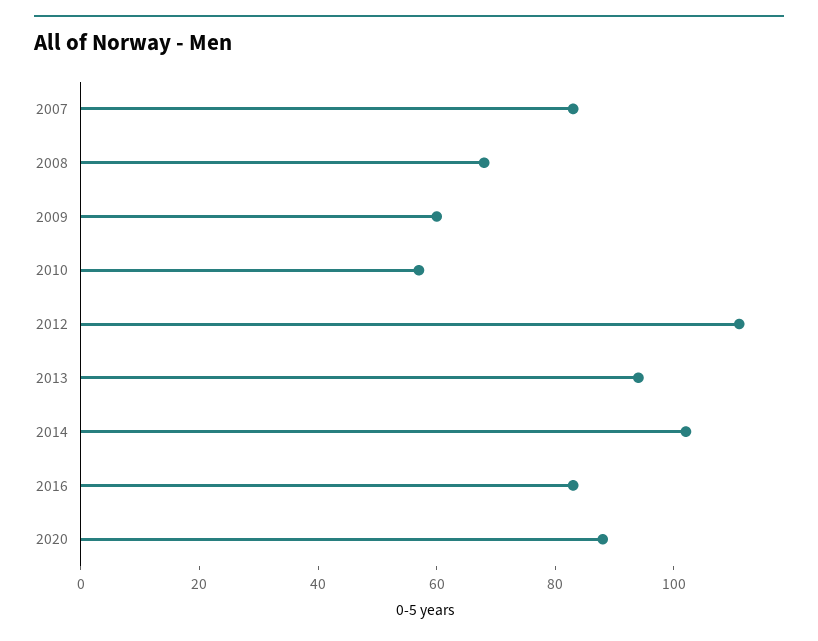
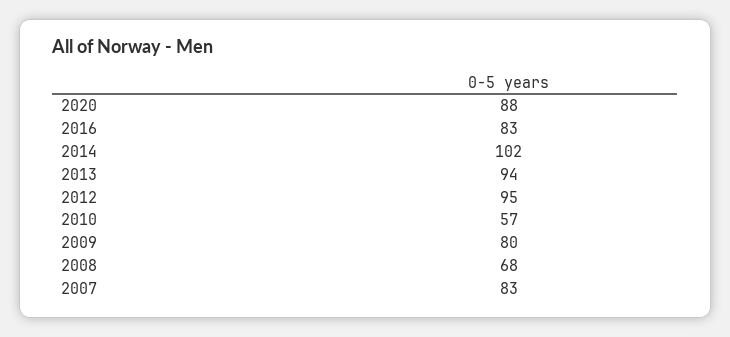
2009: 60 -> 80
2012: 110 -> 95

